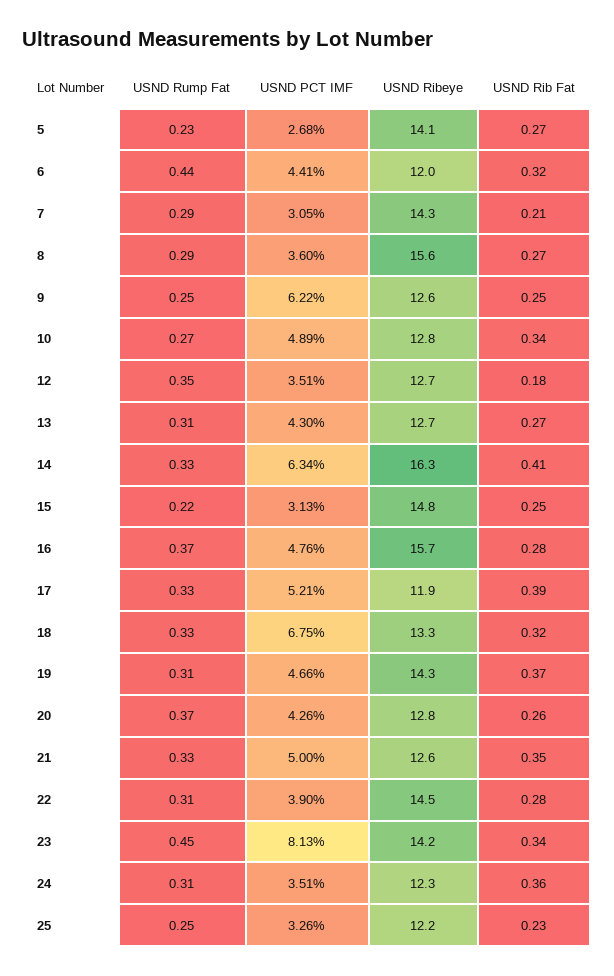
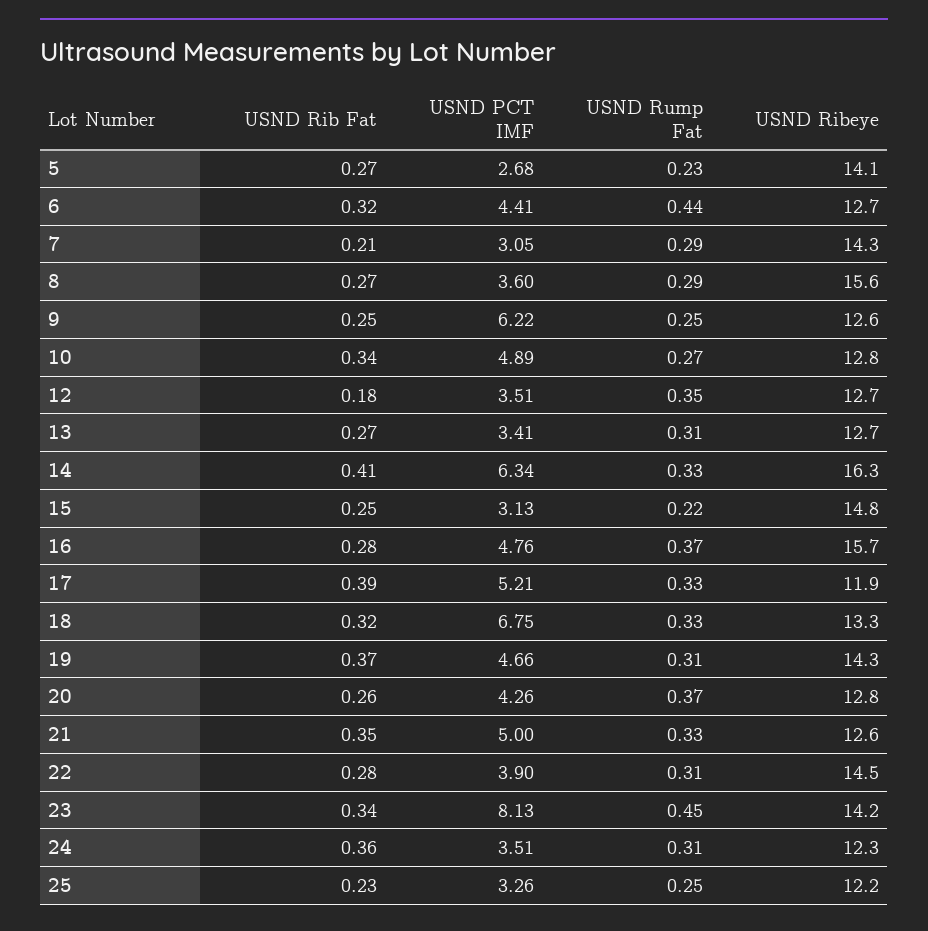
USND Ribeye, 6: 12 -> 12.7
USND PCT IMF, 13: 4.3 -> 3.41

